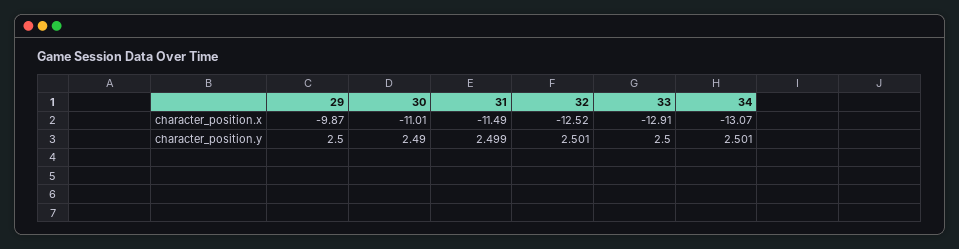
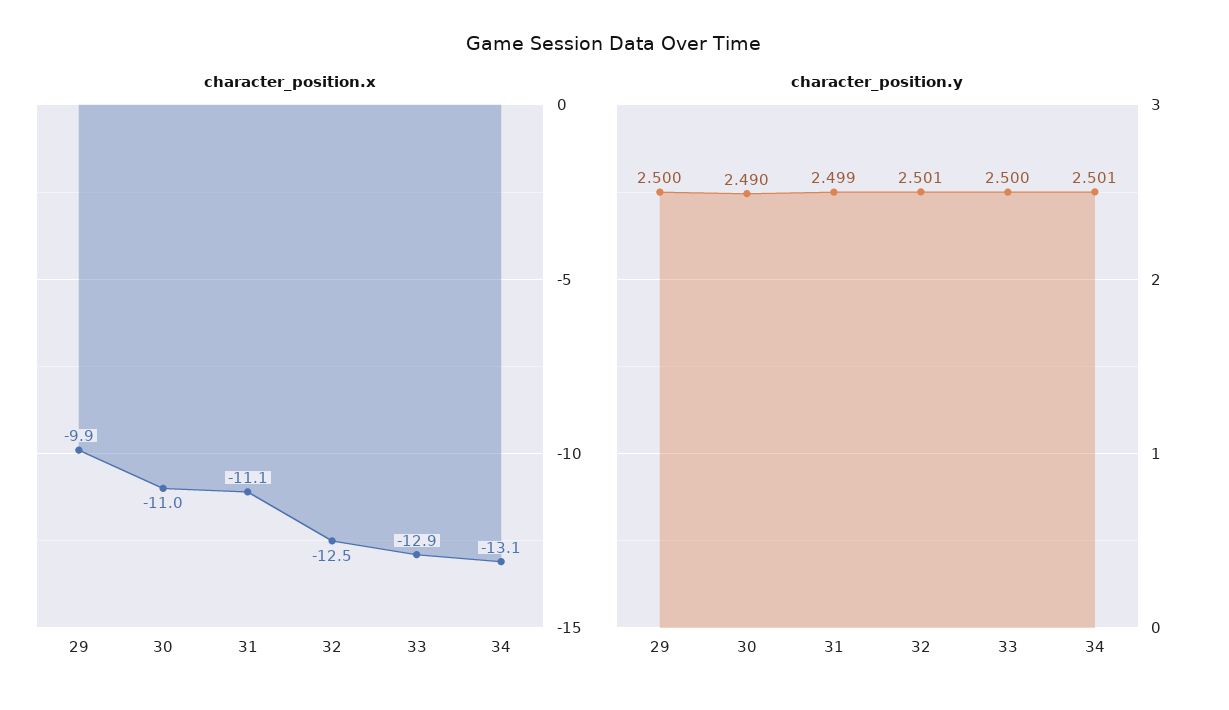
character_position.x, 31: -11.49 -> -11.1

